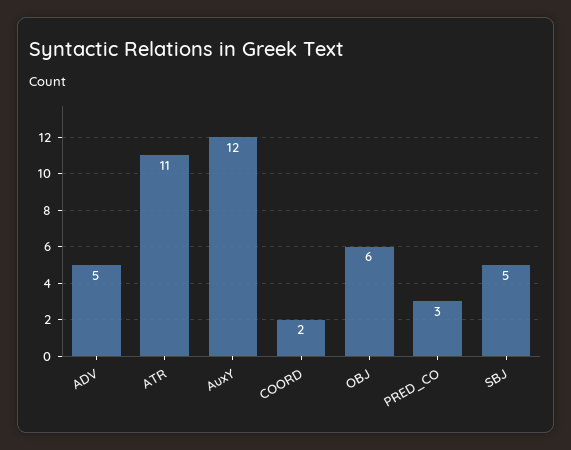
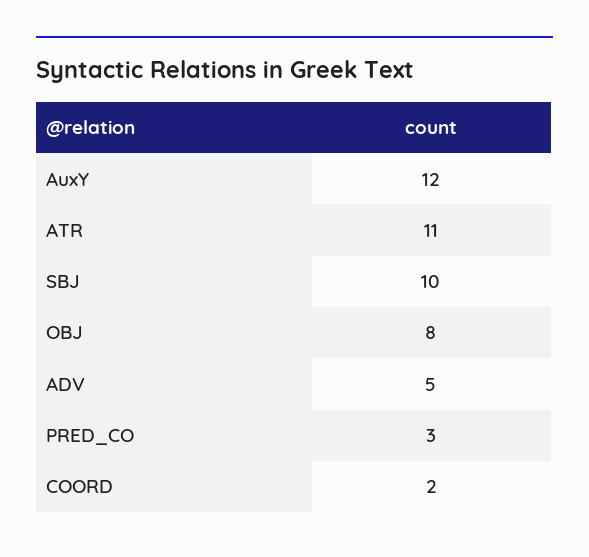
OBJ: 6 -> 8
SBJ: 5 -> 10

